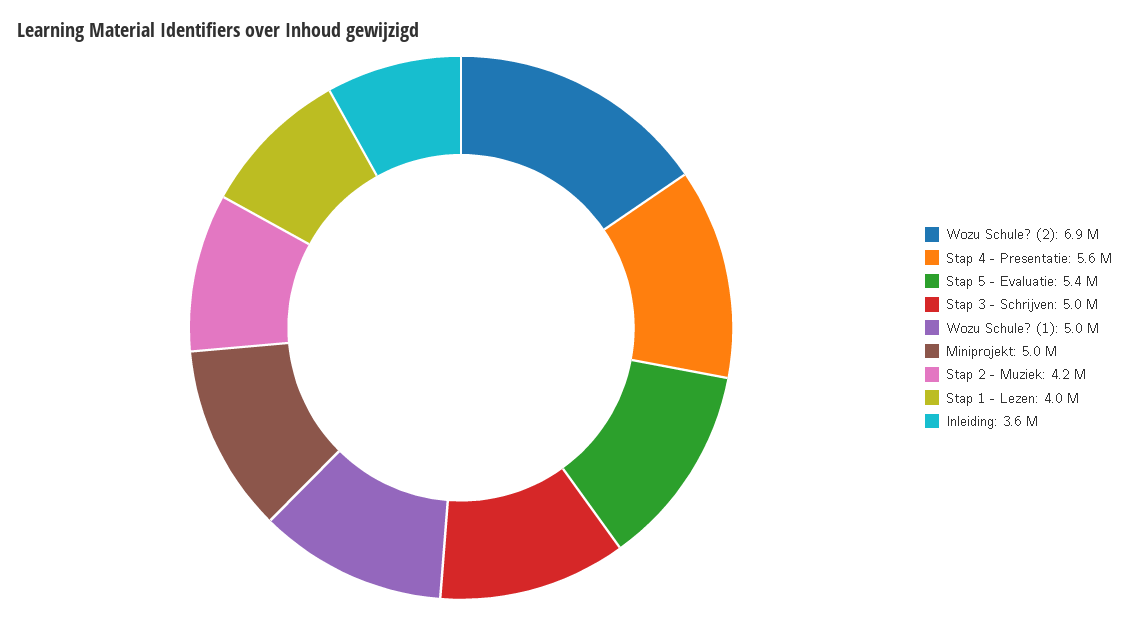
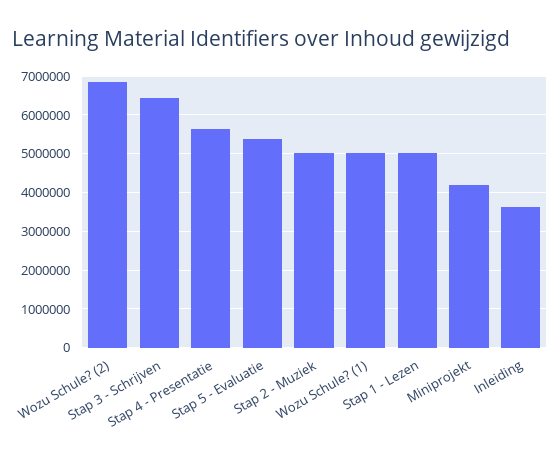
Stap 3 - Schrijven: 5000000 -> 6400000
Miniprojekt: 5000000 -> 4200000
Stap 2 - Muziek: 4200000 -> 5000000
Stap 1 - Lezen: 4000000 -> 5000000

